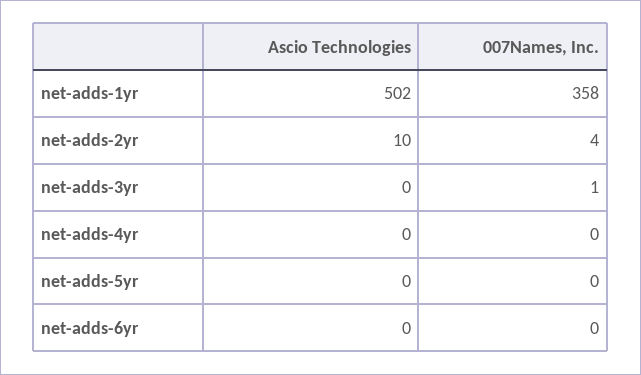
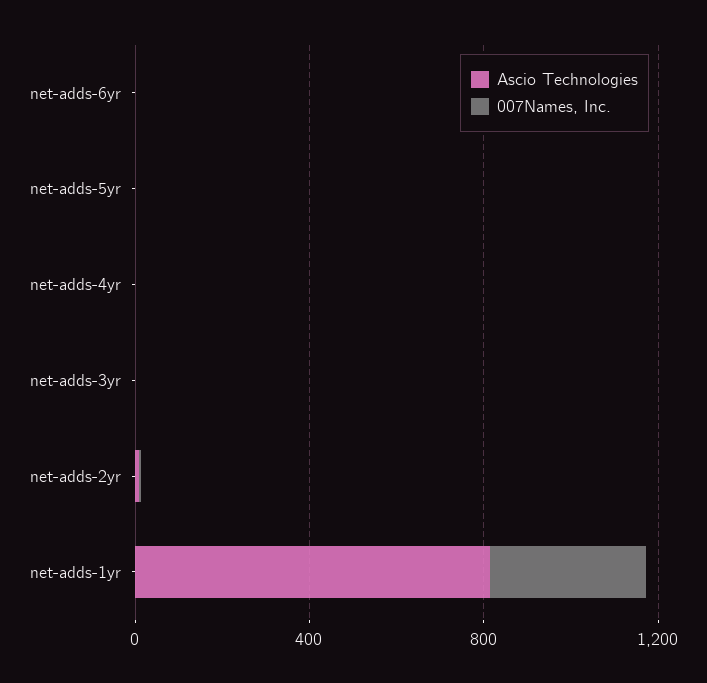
Ascio Technologies, net-adds-1yr: 502 -> 800

